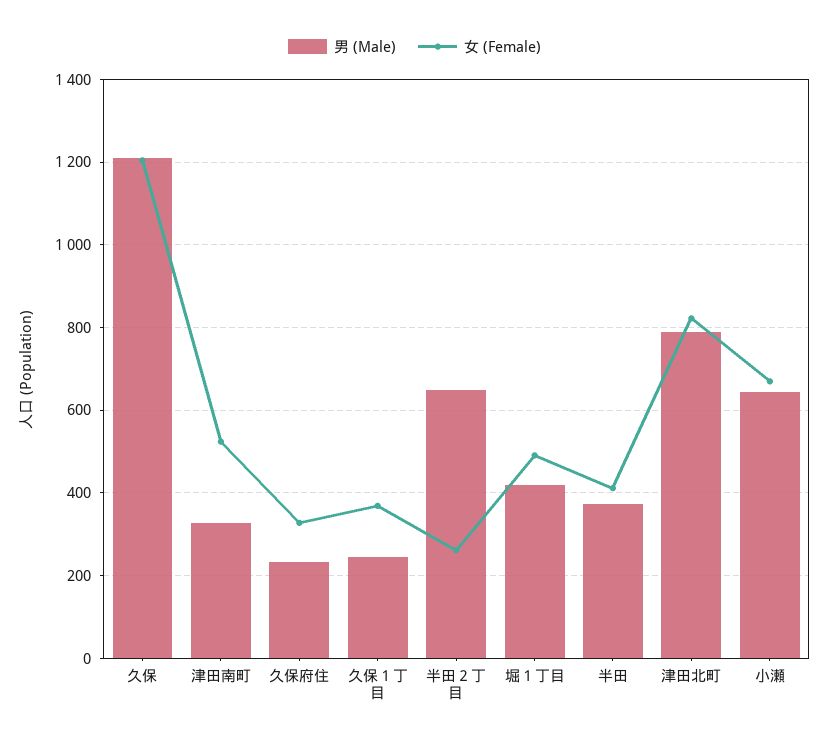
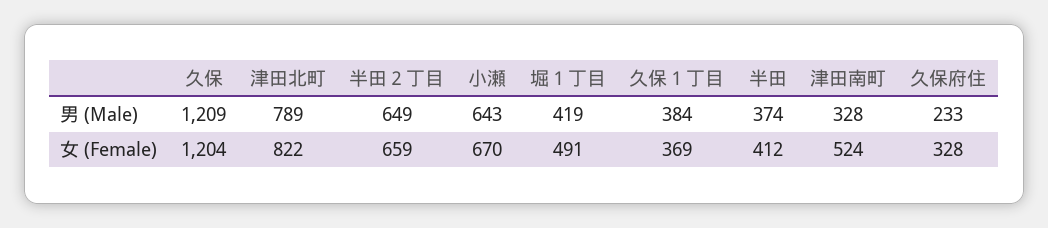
男 (Male), 久保１丁目: 240 -> 384
女 (Female), 半田２丁目: 260 -> 659

